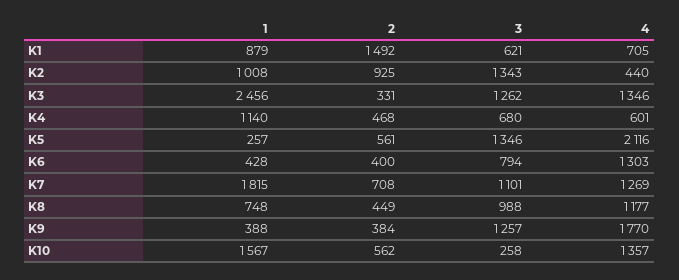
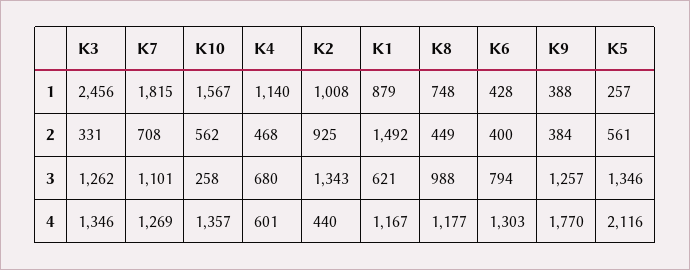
4, K1: 705 -> 1167

